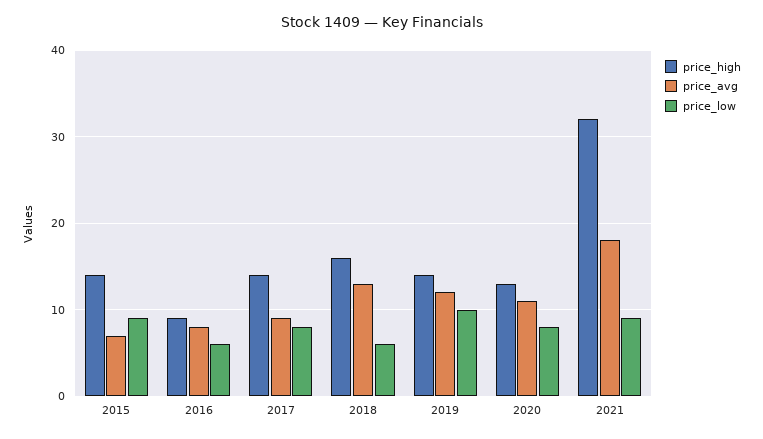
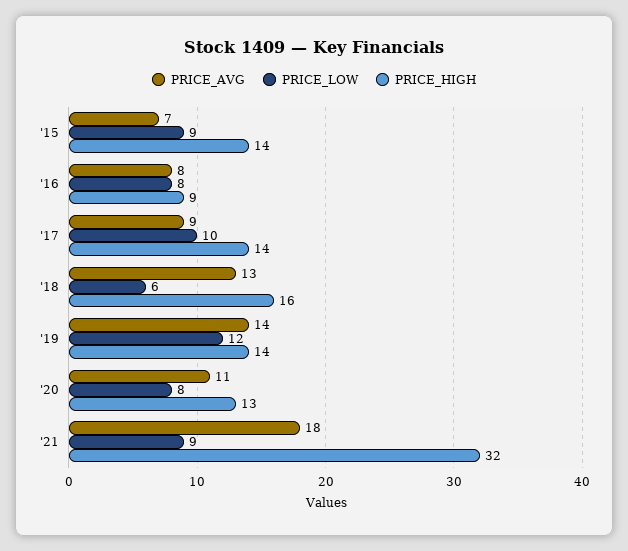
price_low, 2016: 6 -> 8
price_low, 2017: 8 -> 10
price_avg, 2019: 12 -> 14
price_low, 2019: 10 -> 12

